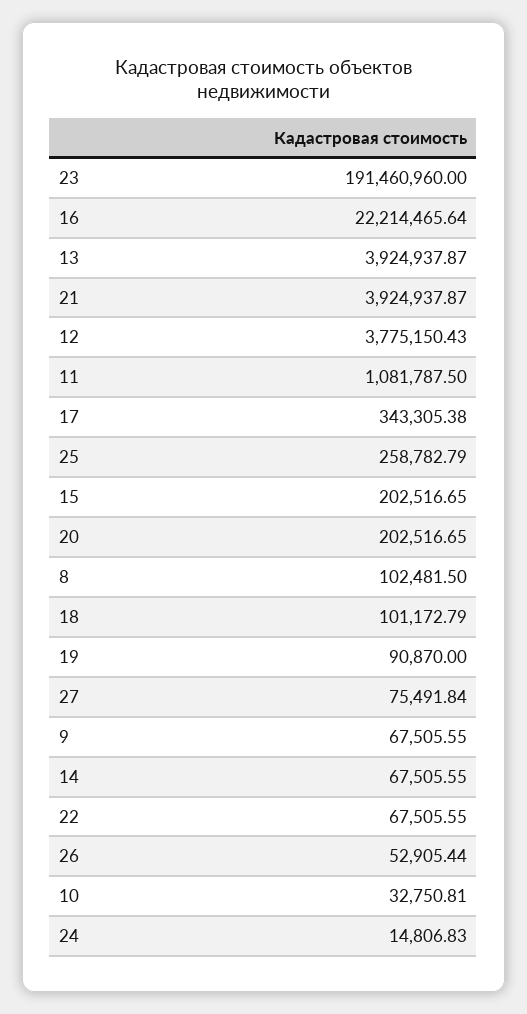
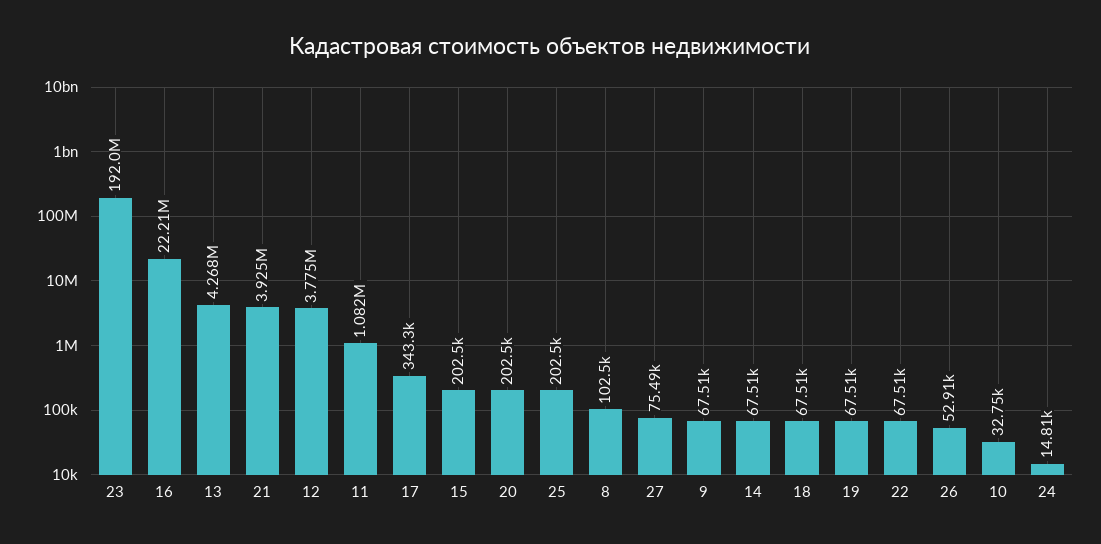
23: 191460960 -> 192000000
13: 3924937.87 -> 4268000
25: 258782.79 -> 202500
18: 101172.79 -> 67510
19: 90870 -> 67510

